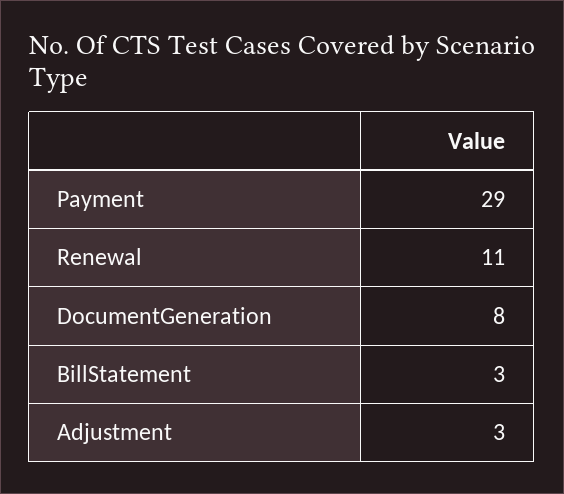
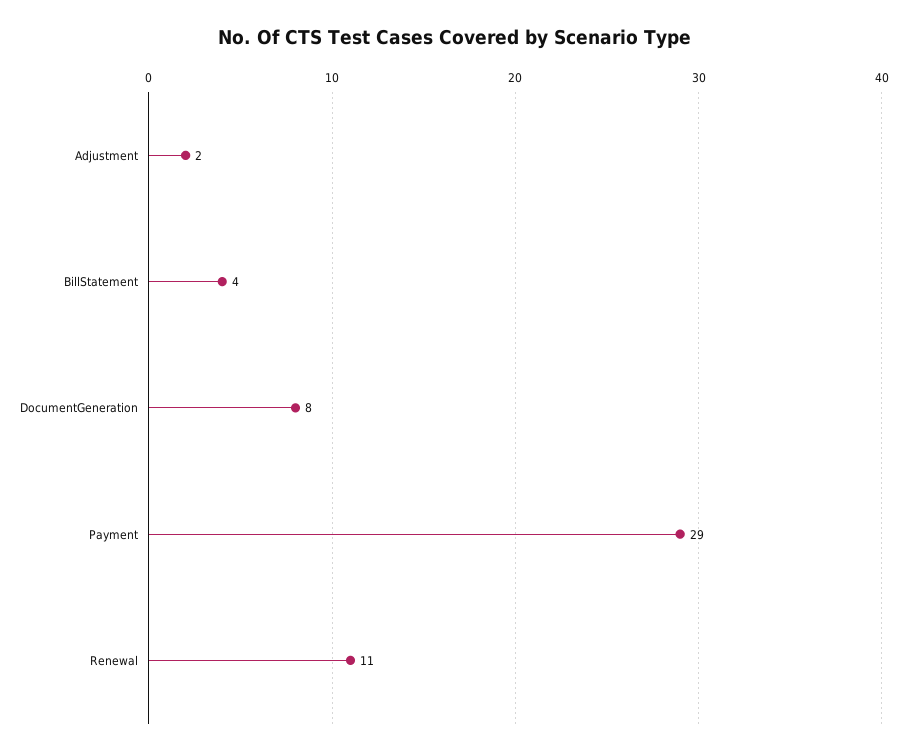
BillStatement: 3 -> 4
Adjustment: 3 -> 2

